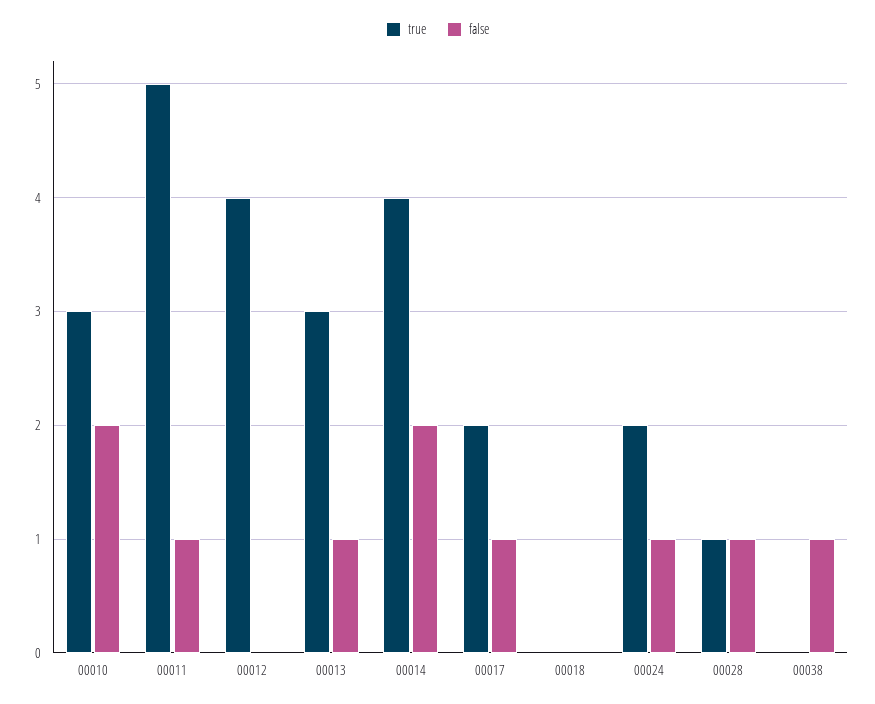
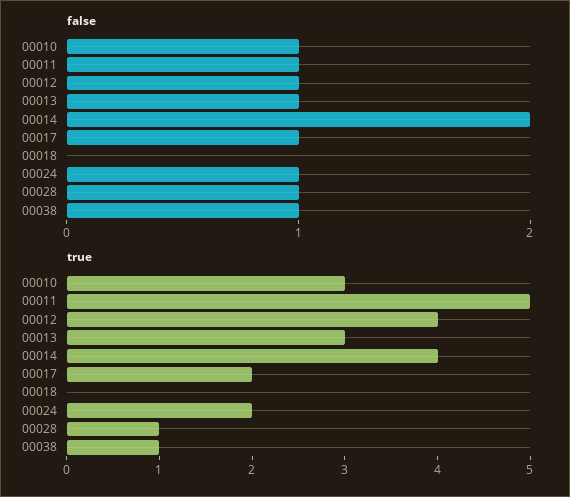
false, 00010: 2 -> 1
false, 00012: 0 -> 1
true, 00038: 0 -> 1

